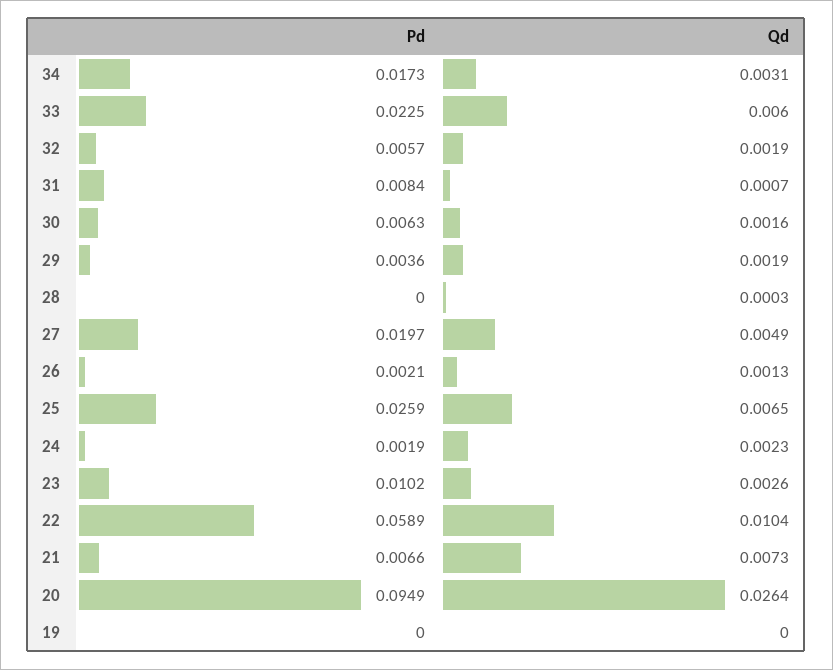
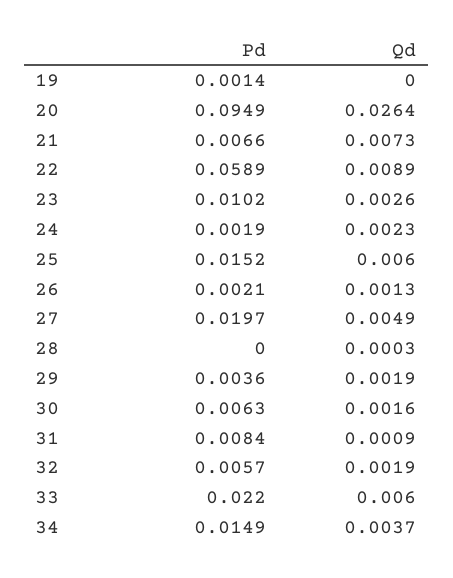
Pd, 34: 0.0173 -> 0.0149
Qd, 34: 0.0031 -> 0.0037
Pd, 33: 0.0225 -> 0.022
Qd, 31: 0.0007 -> 0.0009
Pd, 25: 0.0259 -> 0.0152
Qd, 25: 0.0065 -> 0.006
Qd, 22: 0.0104 -> 0.0089
Pd, 19: 0 -> 0.0014

